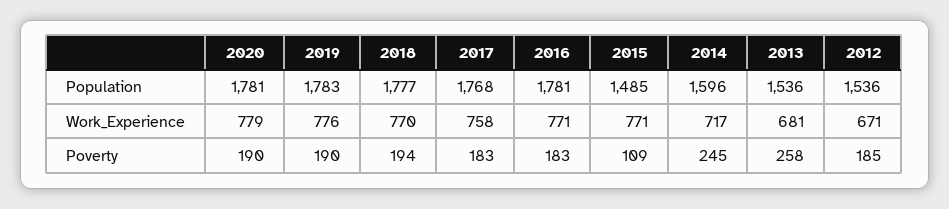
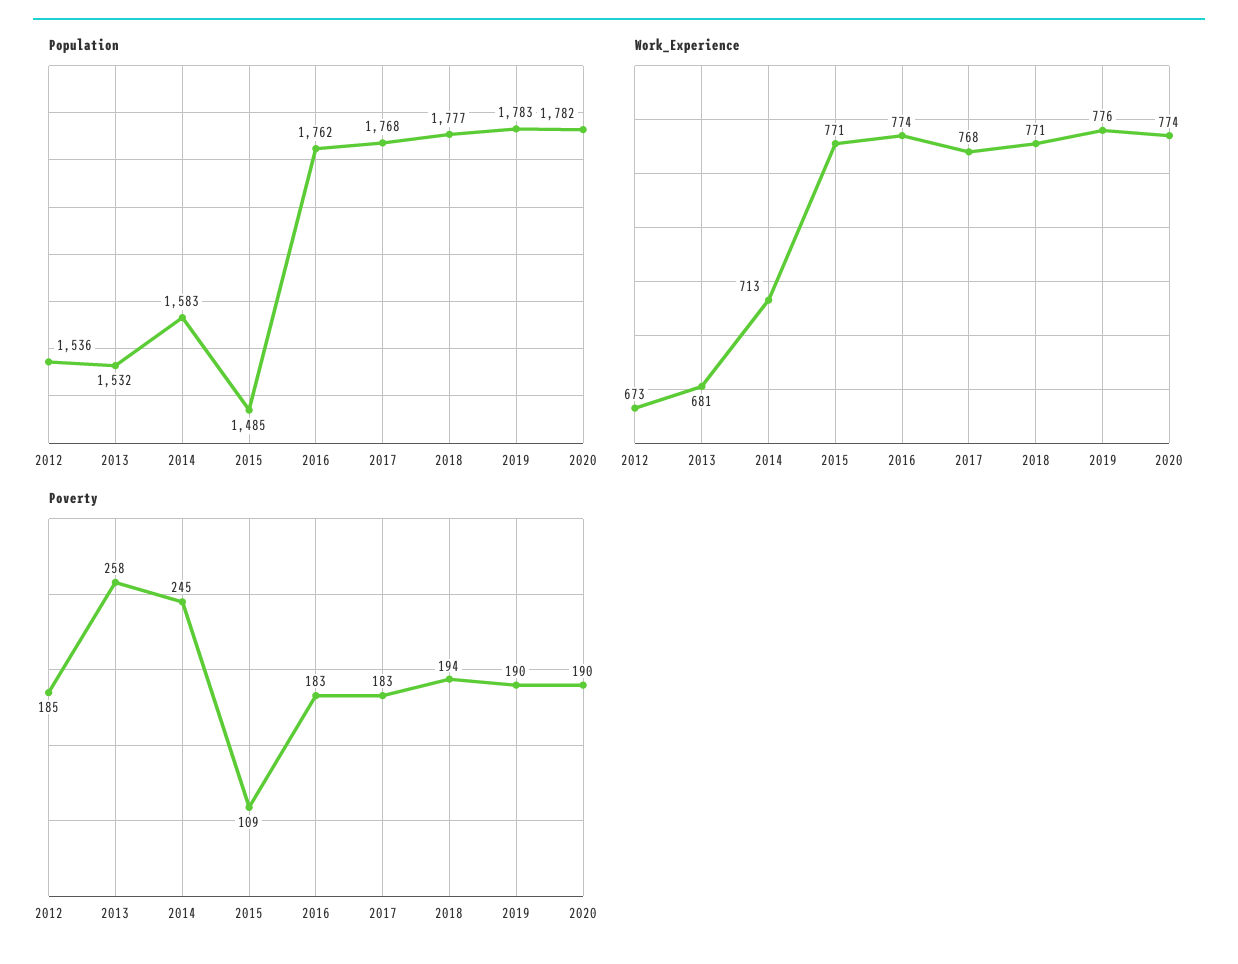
Population, 2020: 1781 -> 1782
Population, 2016: 1781 -> 1762
Population, 2014: 1596 -> 1583
Population, 2013: 1536 -> 1532
Work_Experience, 2020: 779 -> 774
Work_Experience, 2018: 770 -> 771
Work_Experience, 2017: 758 -> 768
Work_Experience, 2016: 771 -> 774
Work_Experience, 2014: 717 -> 713
Work_Experience, 2012: 671 -> 673

